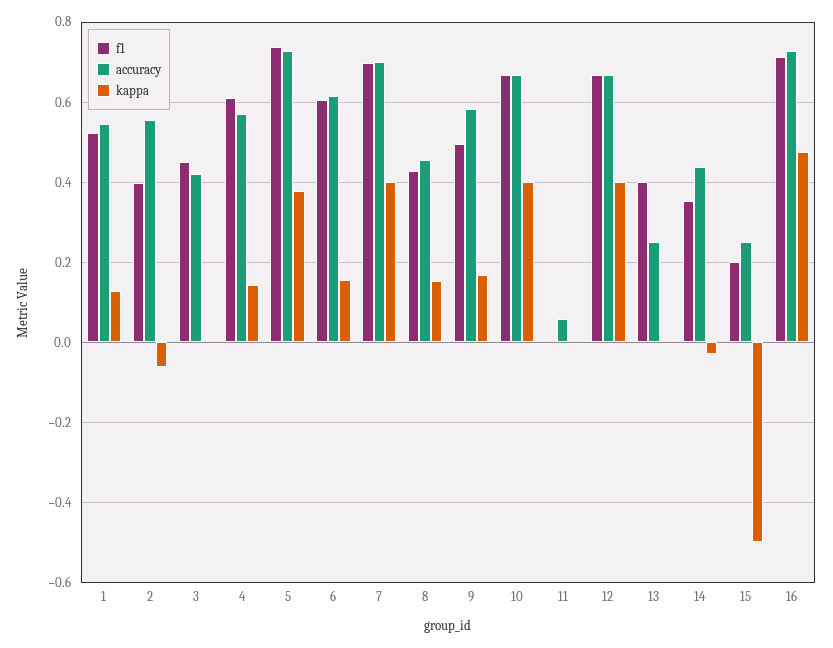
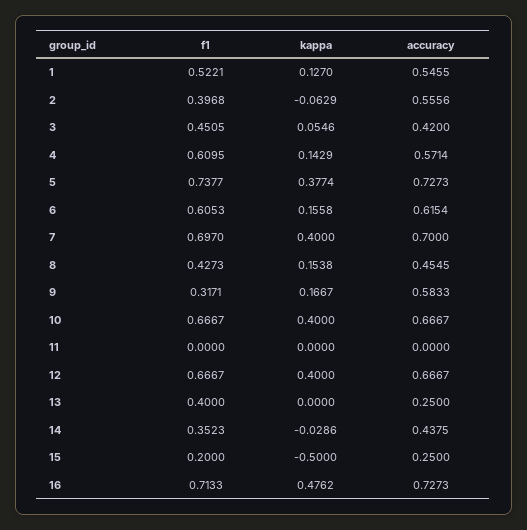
kappa, 3: 0 -> 0.0546
f1, 9: 0.5 -> 0.3171
accuracy, 11: 0.06 -> 0

